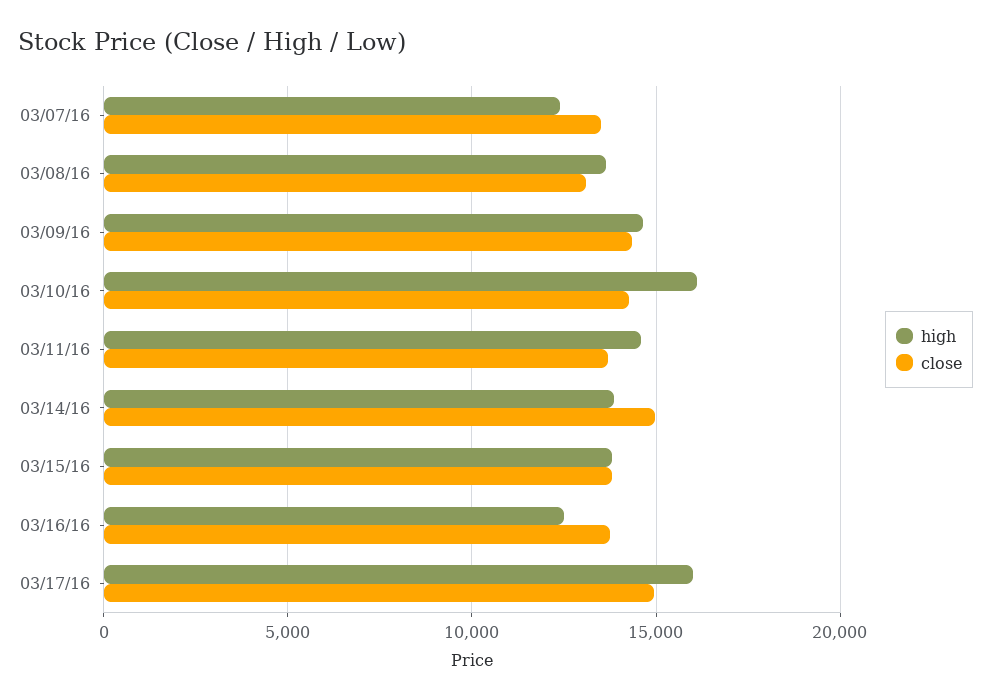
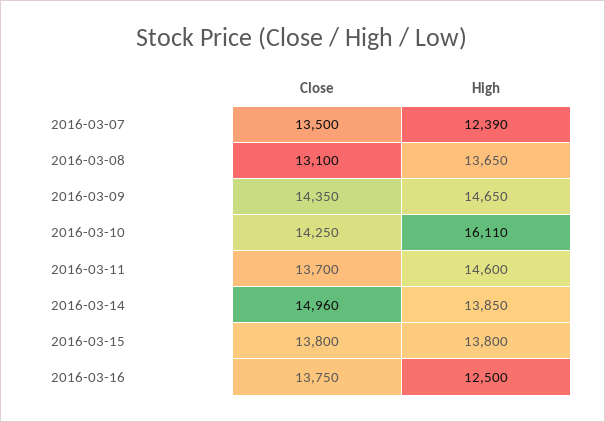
high, 03/17/16: 16000 -> none
close, 03/17/16: 15000 -> none

